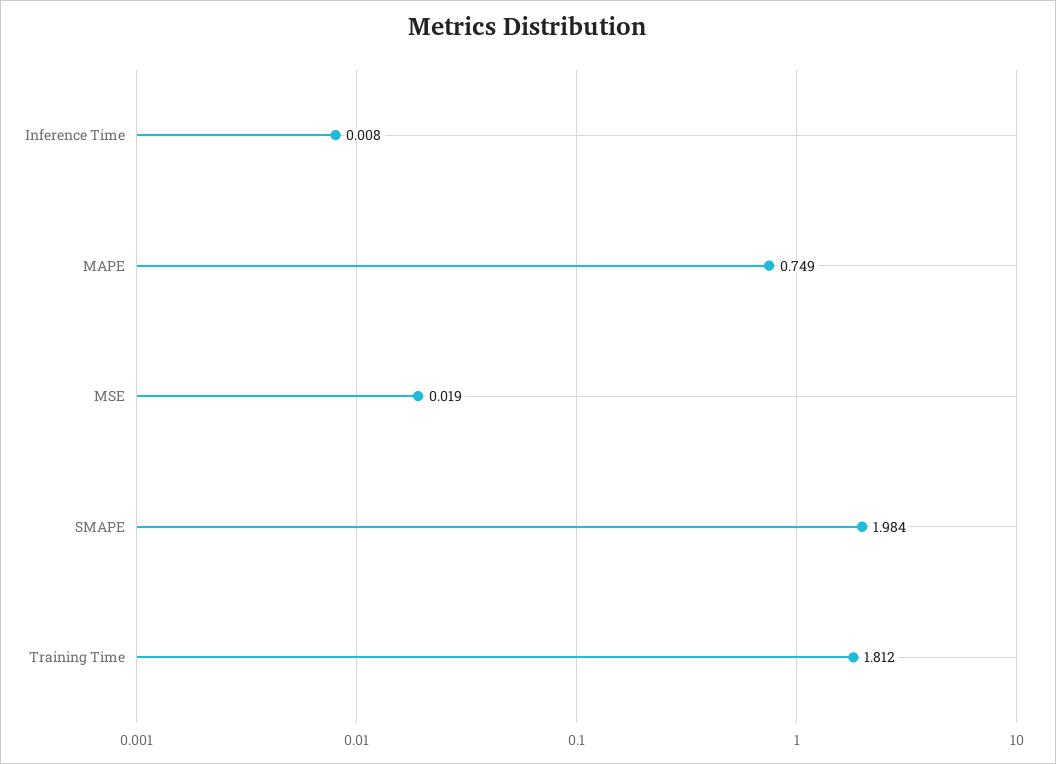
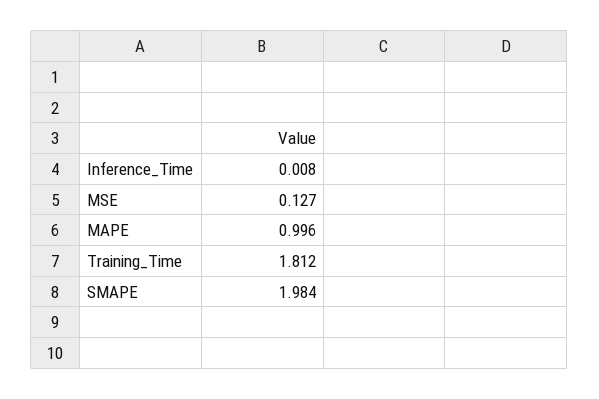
MAPE: 0.749 -> 0.996
MSE: 0.019 -> 0.127

